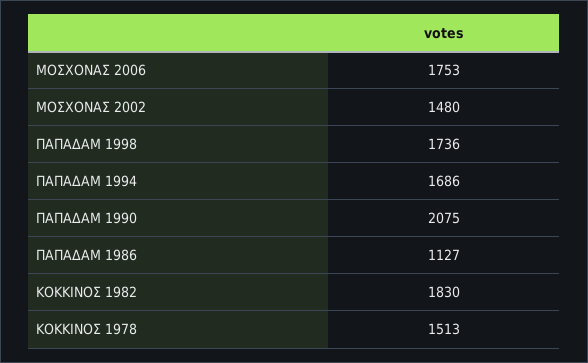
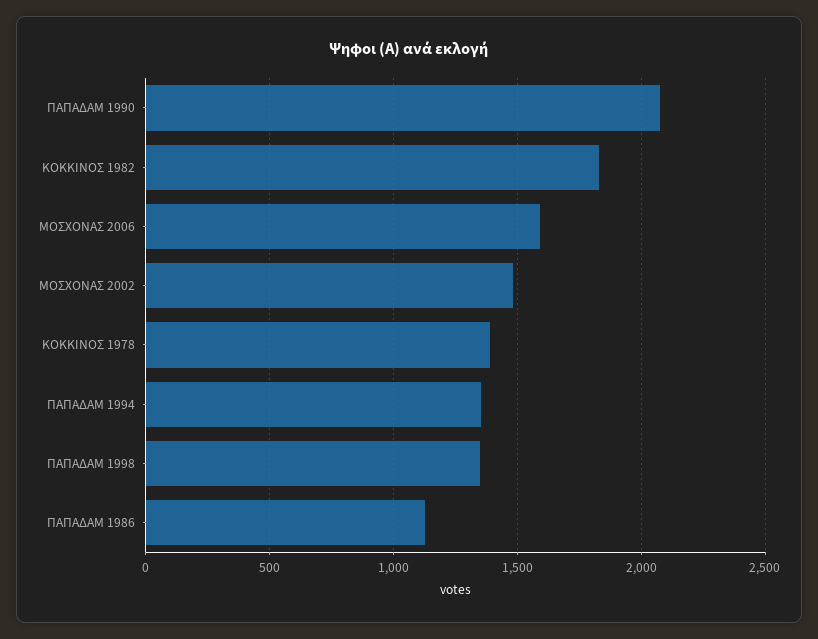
ΜΟΣΧΟΝΑΣ 2006: 1753 -> 1600
ΠΑΠΑΔΑΜ 1998: 1736 -> 1350
ΠΑΠΑΔΑΜ 1994: 1686 -> 1350
ΚΟΚΚΙΝΟΣ 1978: 1513 -> 1400

